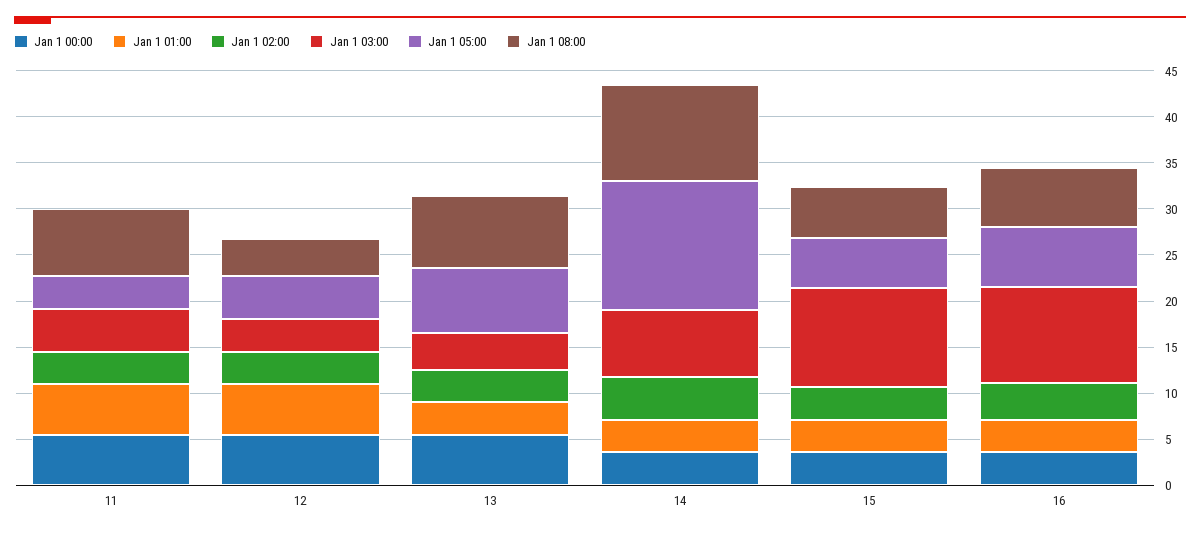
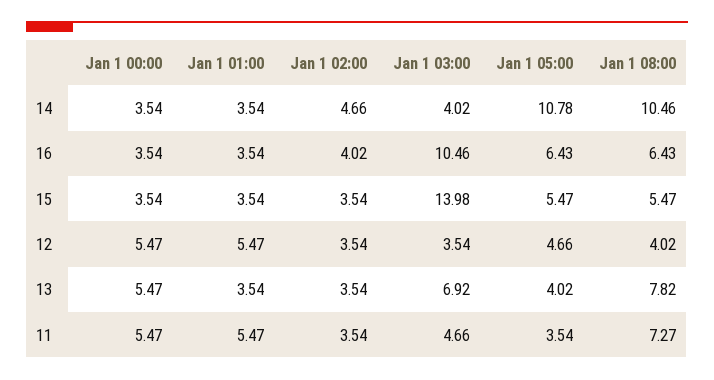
Jan 1 03:00, 13: 4 -> 6.92
Jan 1 05:00, 13: 7 -> 4.02
Jan 1 03:00, 14: 7 -> 4.02
Jan 1 05:00, 14: 14 -> 10.78
Jan 1 03:00, 15: 11 -> 13.98

